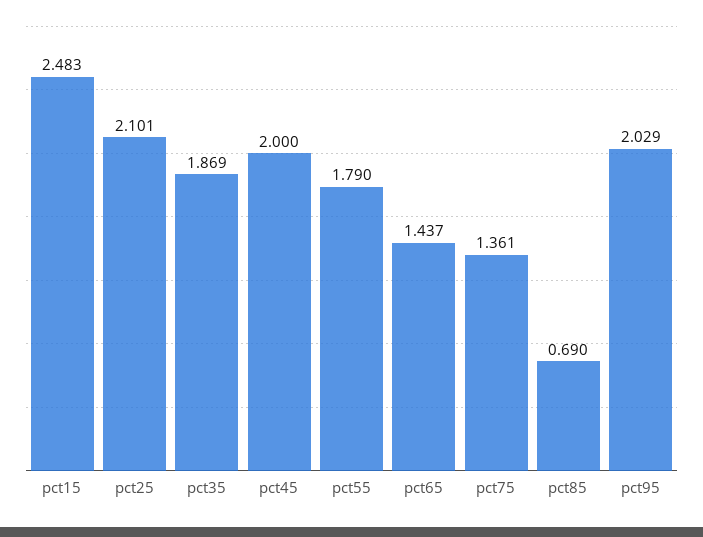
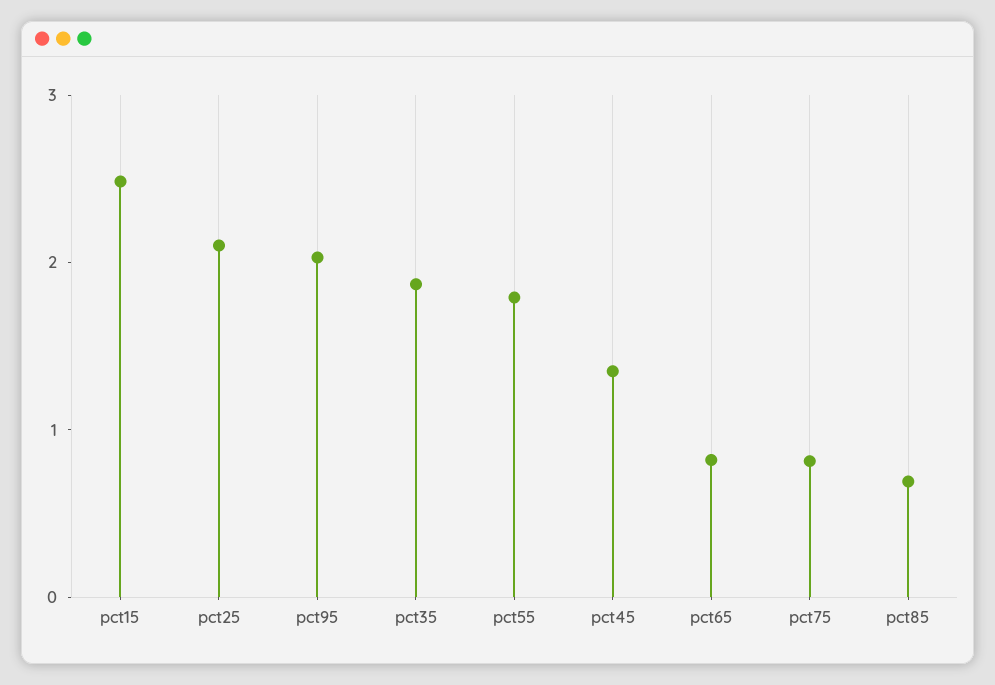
pct45: 2 -> 1.4
pct65: 1.437 -> 0.8
pct75: 1.361 -> 0.8

